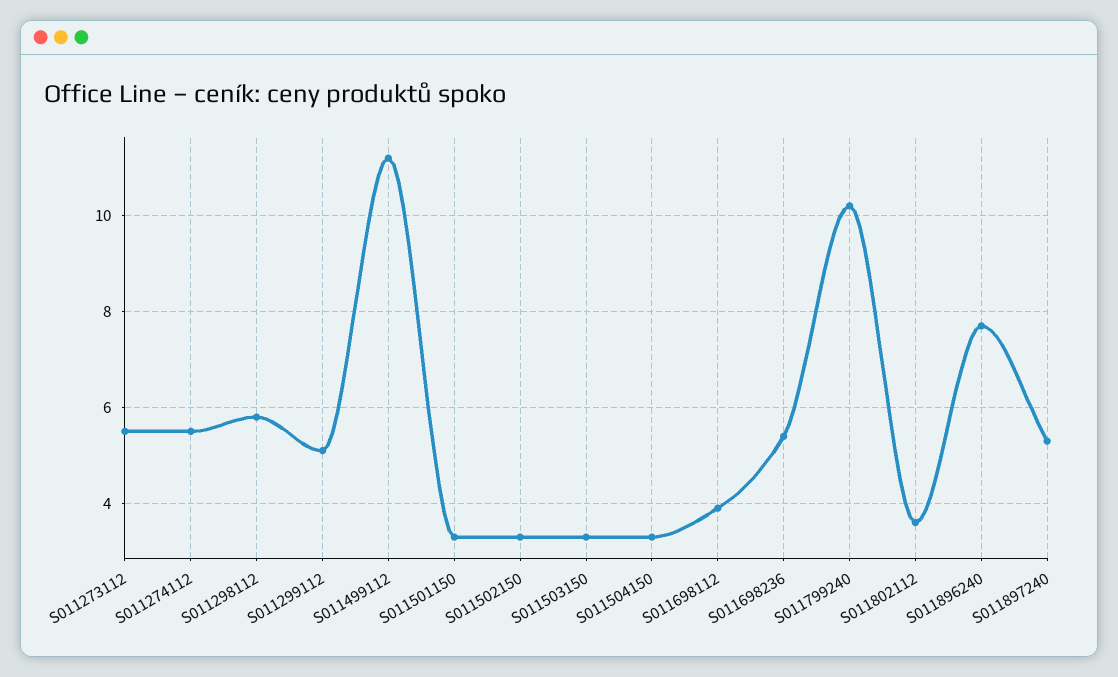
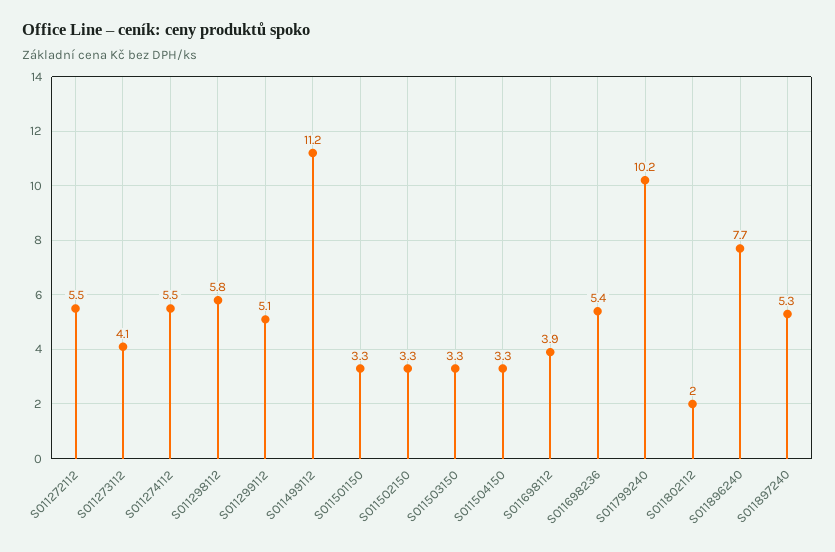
S011273112: 5.5 -> 4.1
S011802112: 3.5 -> 2
S011272112: none -> 5.5

